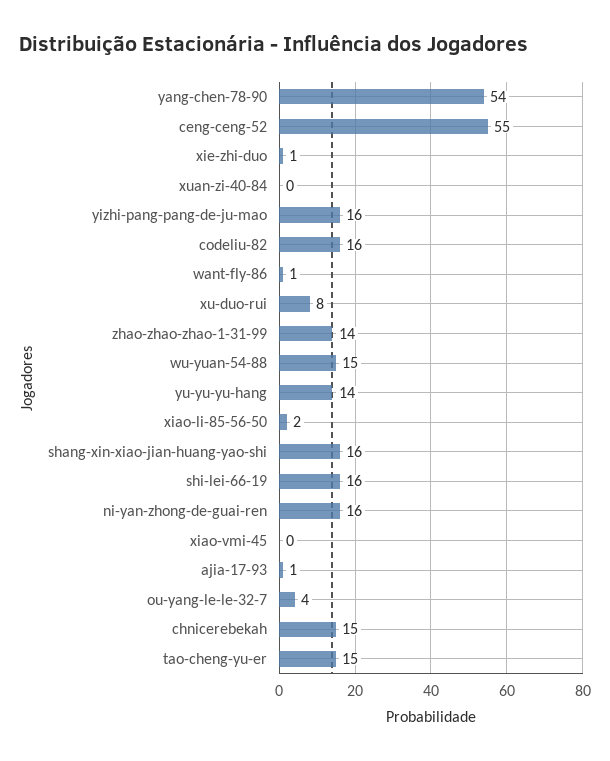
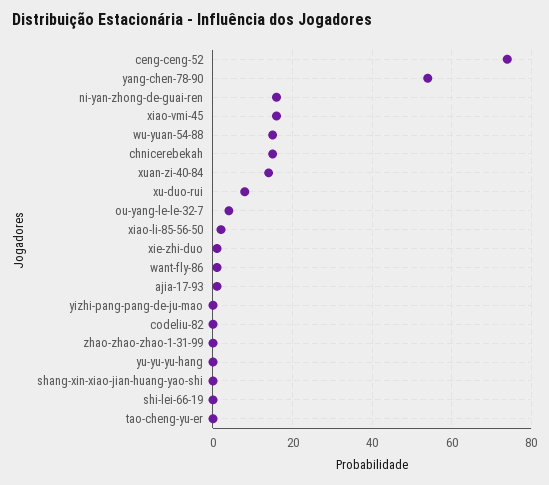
ceng-ceng-52: 55 -> 75
xuan-zi-40-84: 0 -> 15
yizhi-pang-pang-de-ju-mao: 16 -> 0
codeliu-82: 16 -> 0
zhao-zhao-zhao-1-31-99: 14 -> 0
yu-yu-yu-hang: 14 -> 0
shang-xin-xiao-jian-huang-yao-shi: 16 -> 0
shi-lei-66-19: 16 -> 0
xiao-vmi-45: 0 -> 15
tao-cheng-yu-er: 15 -> 0

